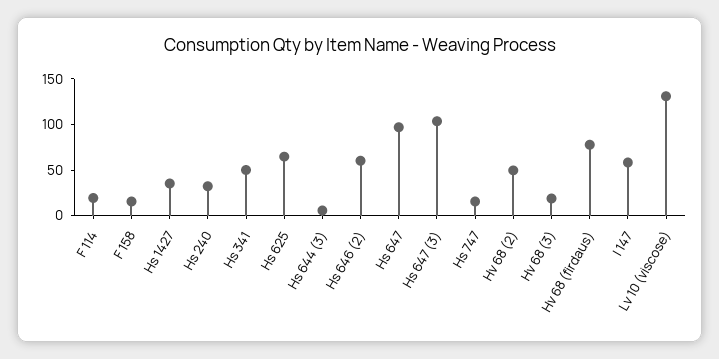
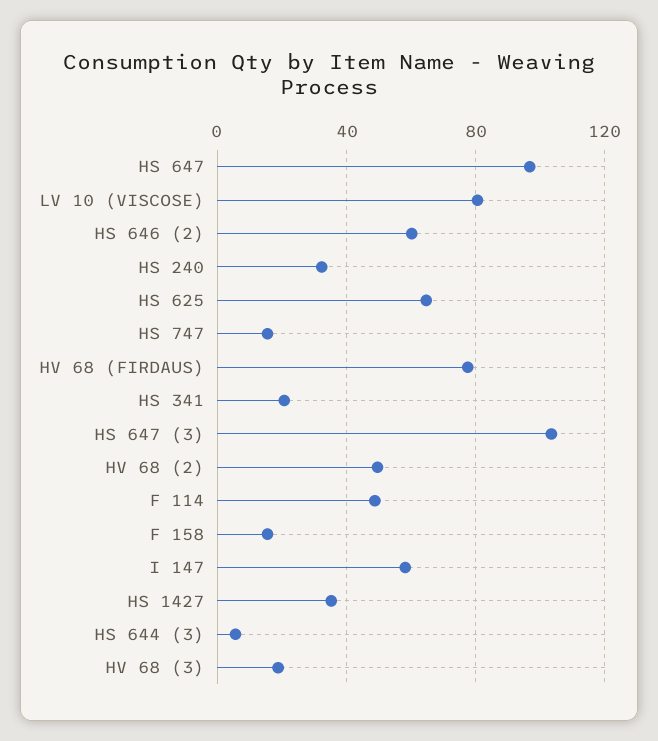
F 114: 20 -> 50
Hs 341: 50 -> 20
Lv 10 (viscose): 130 -> 80

